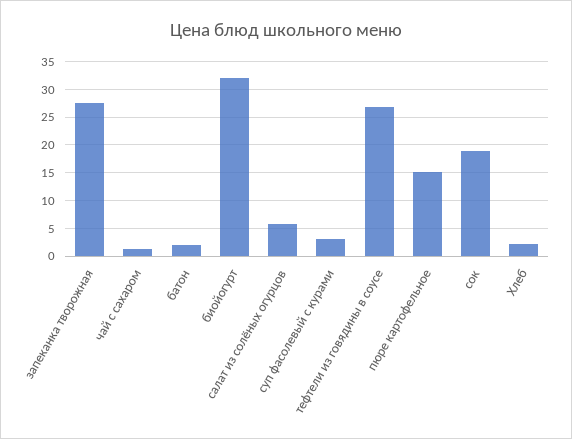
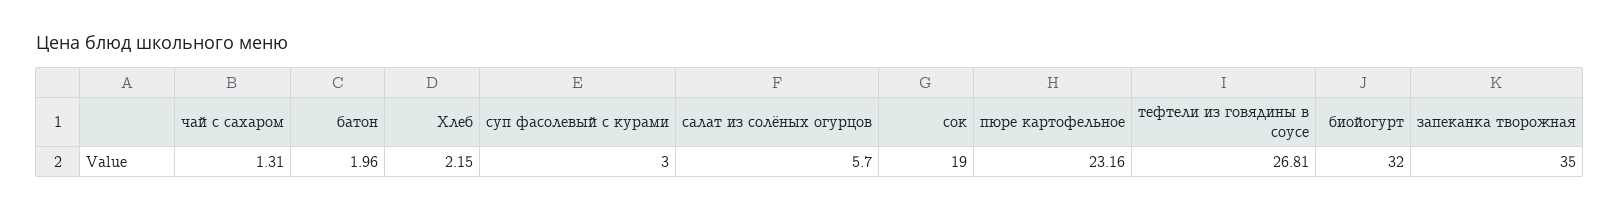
запеканка творожная: 27.5 -> 35
пюре картофельное: 15 -> 23.16

